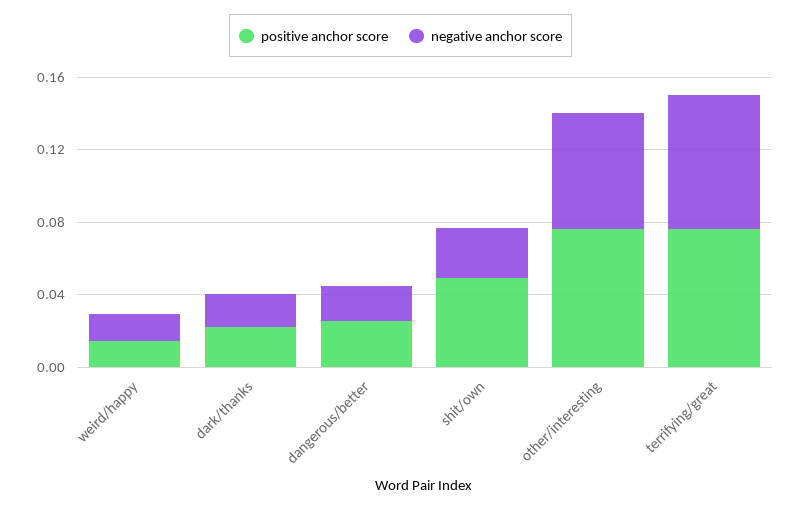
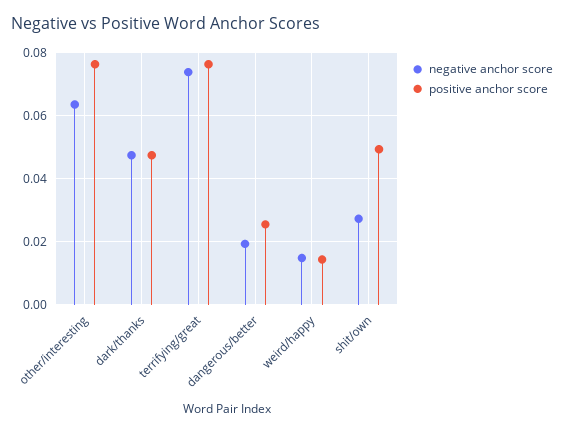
positive anchor score, dark/thanks: 0.02 -> 0.048
negative anchor score, dark/thanks: 0.02 -> 0.048

